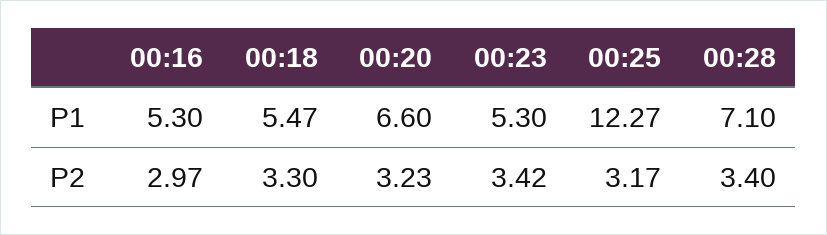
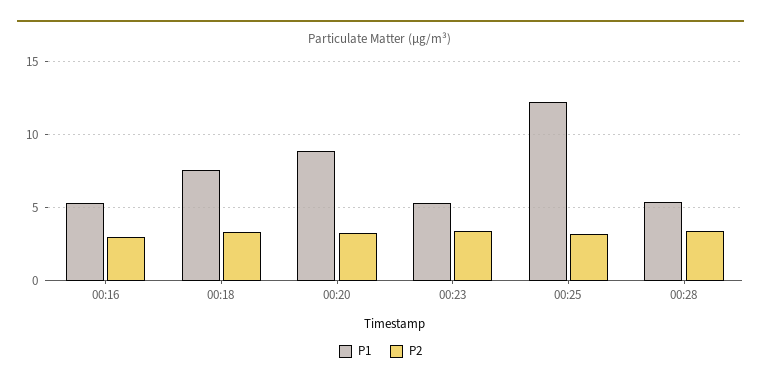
P1, 00:18: 5.47 -> 7.5
P1, 00:20: 6.6 -> 9
P1, 00:28: 7.1 -> 5.5

